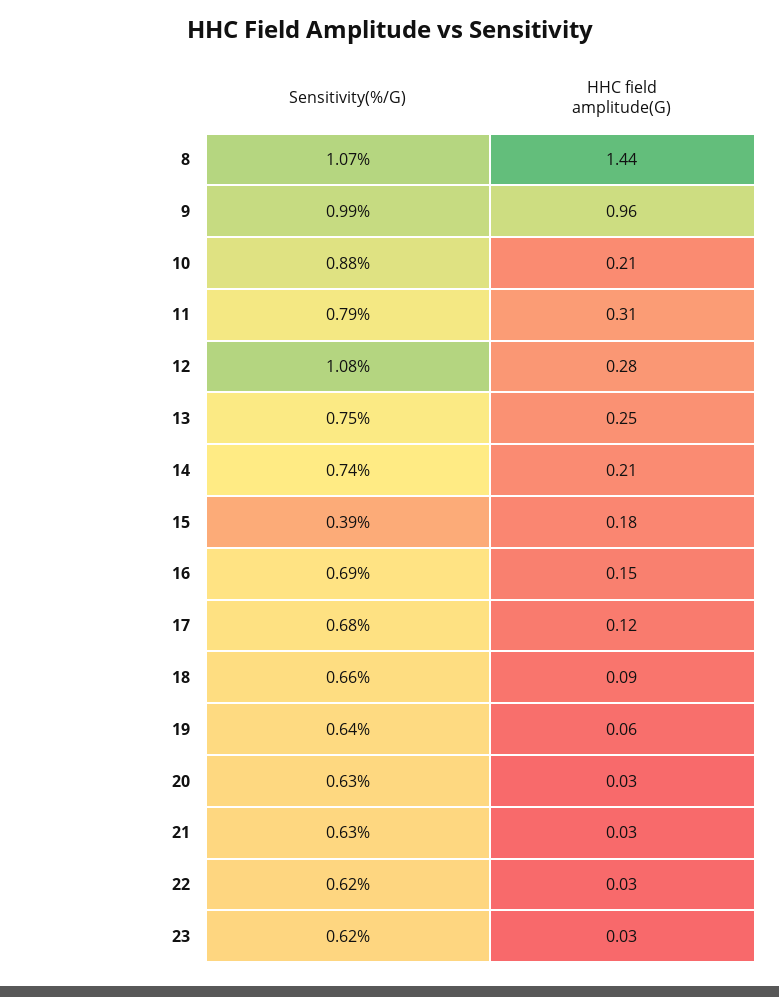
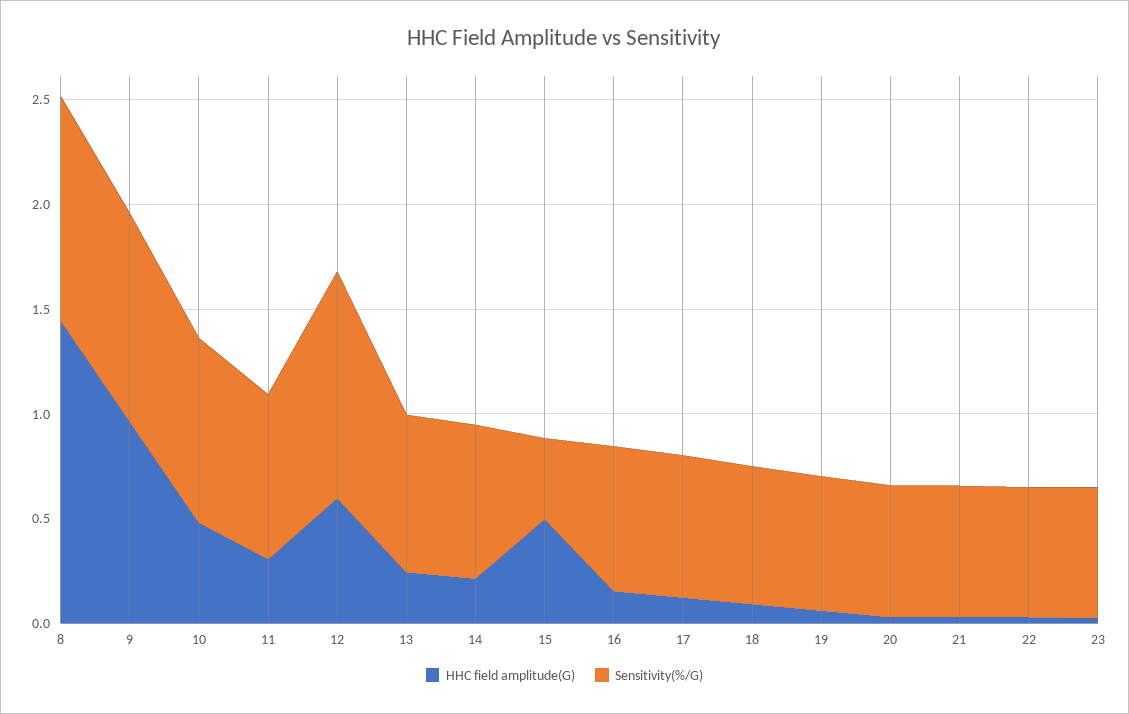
HHC field amplitude(G), 10: 0.21 -> 0.5
HHC field amplitude(G), 12: 0.28 -> 0.6
HHC field amplitude(G), 15: 0.18 -> 0.5

